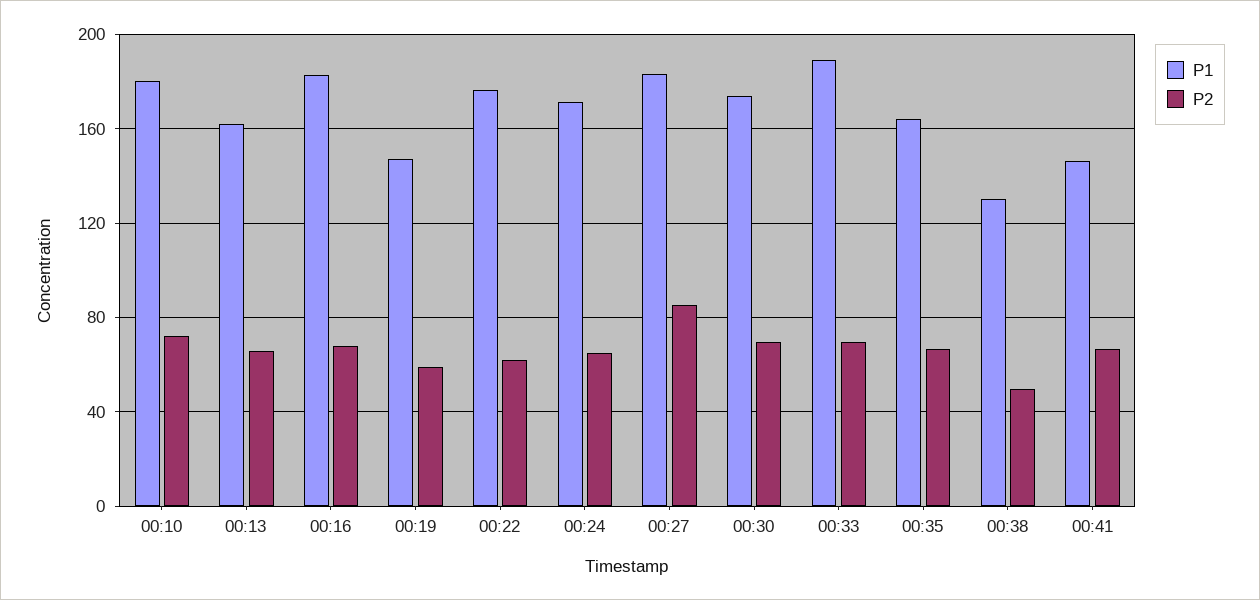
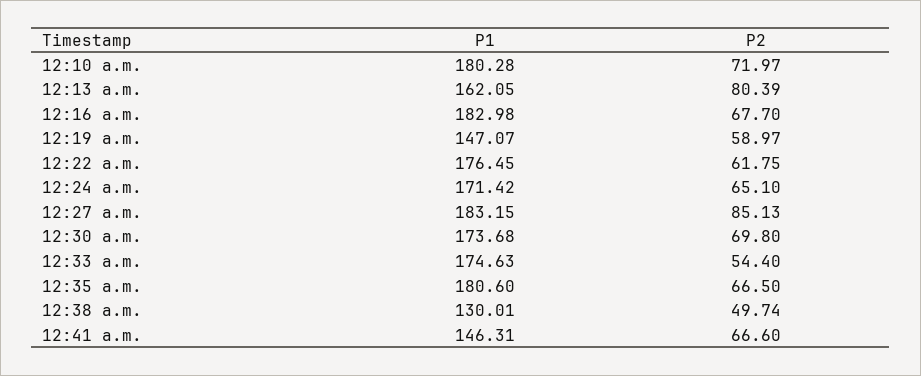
P2, 00:13: 65 -> 80.39
P1, 00:33: 190 -> 174.63
P2, 00:33: 70 -> 54.4
P1, 00:35: 165 -> 180.6

